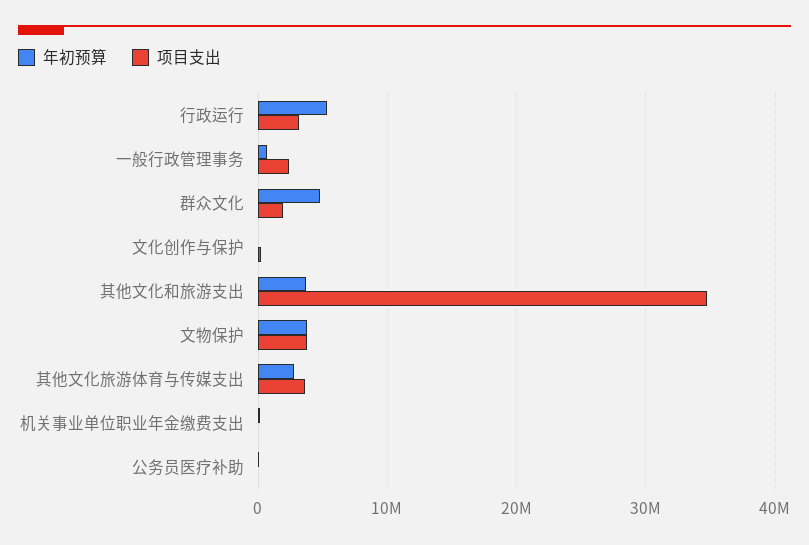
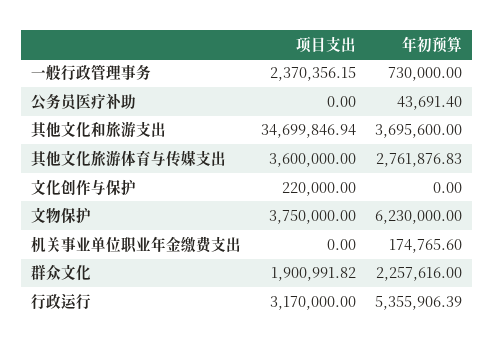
年初预算, 群众文化: 5000000 -> 2257616
年初预算, 文物保护: 4000000 -> 6230000

